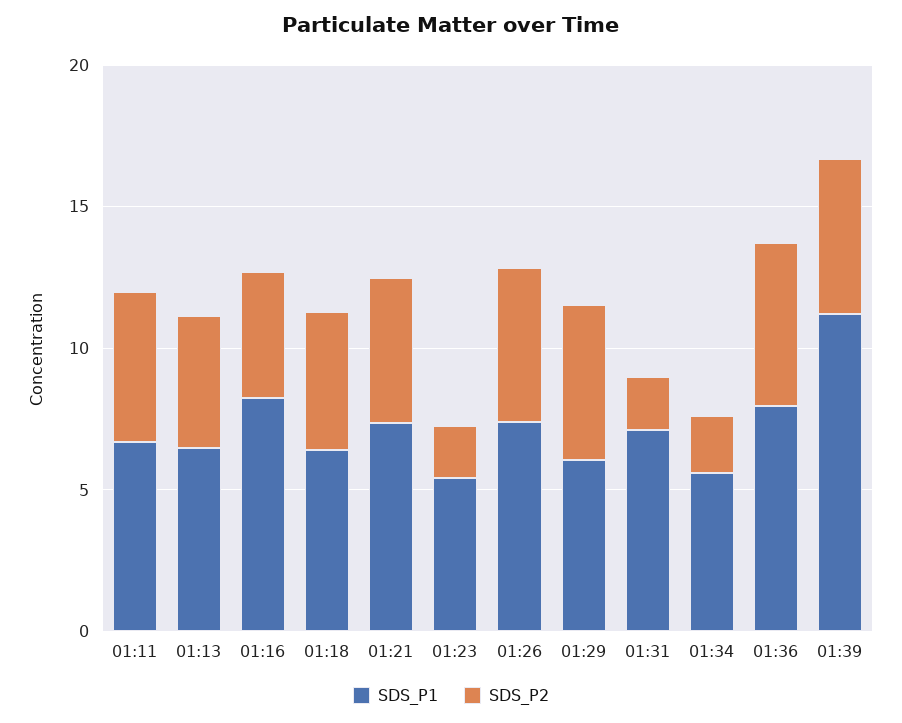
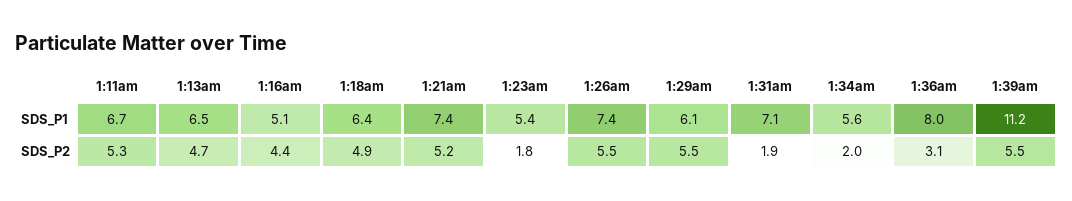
SDS_P1, 01:16: 8 -> 5.1
SDS_P2, 01:36: 6 -> 3.1

